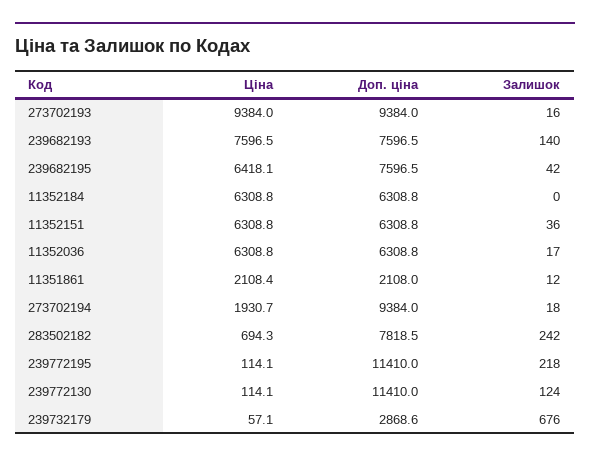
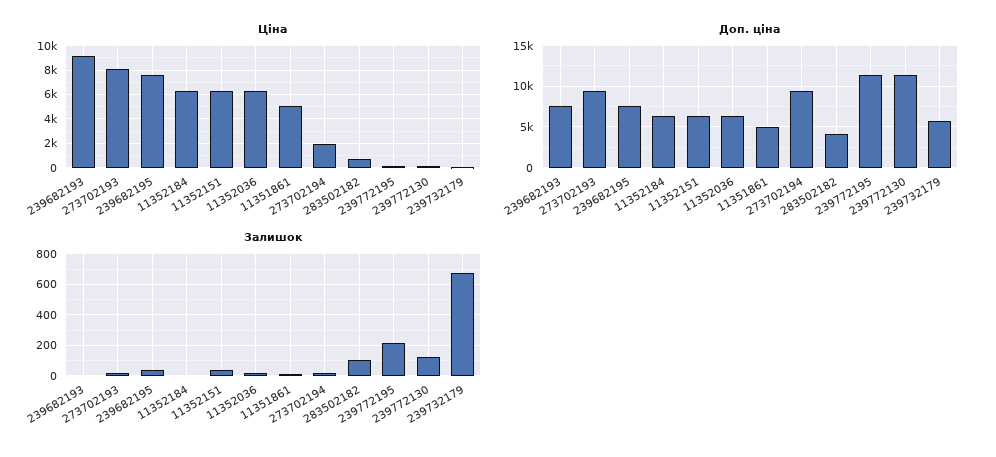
Ціна, 273702193: 9384 -> 8000
Ціна, 239682193: 7596.5 -> 9000
Залишок, 239682193: 140 -> 0
Ціна, 239682195: 6418.1 -> 7500
Ціна, 11351861: 2108.4 -> 5000
Доп. ціна, 11351861: 2108 -> 5000
Доп. ціна, 283502182: 7818.5 -> 4000
Залишок, 283502182: 242 -> 100
Доп. ціна, 239732179: 2868.6 -> 6000

